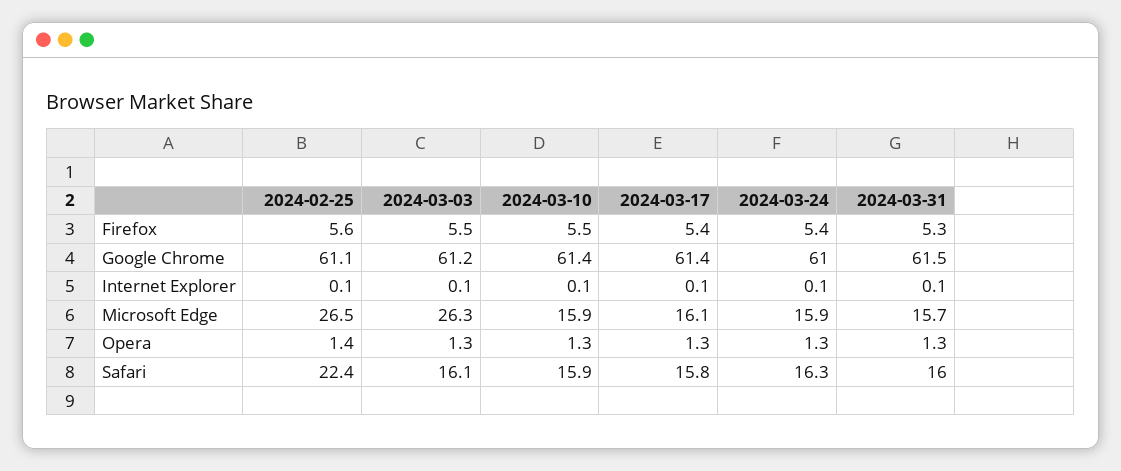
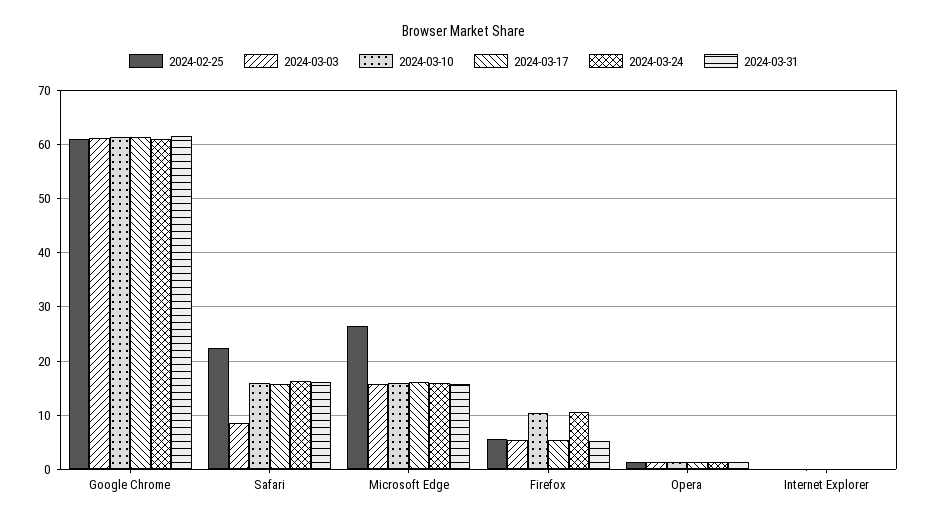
2024-03-10, Firefox: 5.5 -> 10
2024-03-24, Firefox: 5.4 -> 10
2024-03-03, Microsoft Edge: 26.3 -> 16
2024-03-03, Safari: 16.1 -> 8

